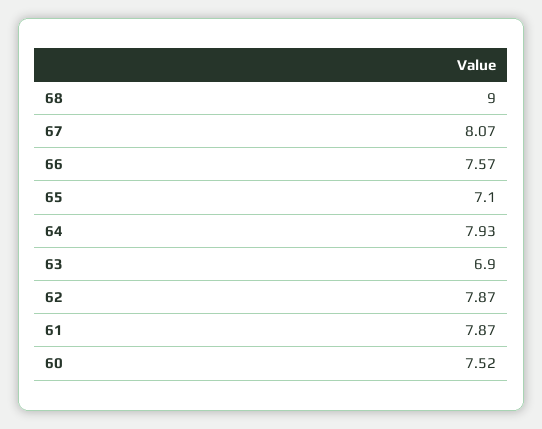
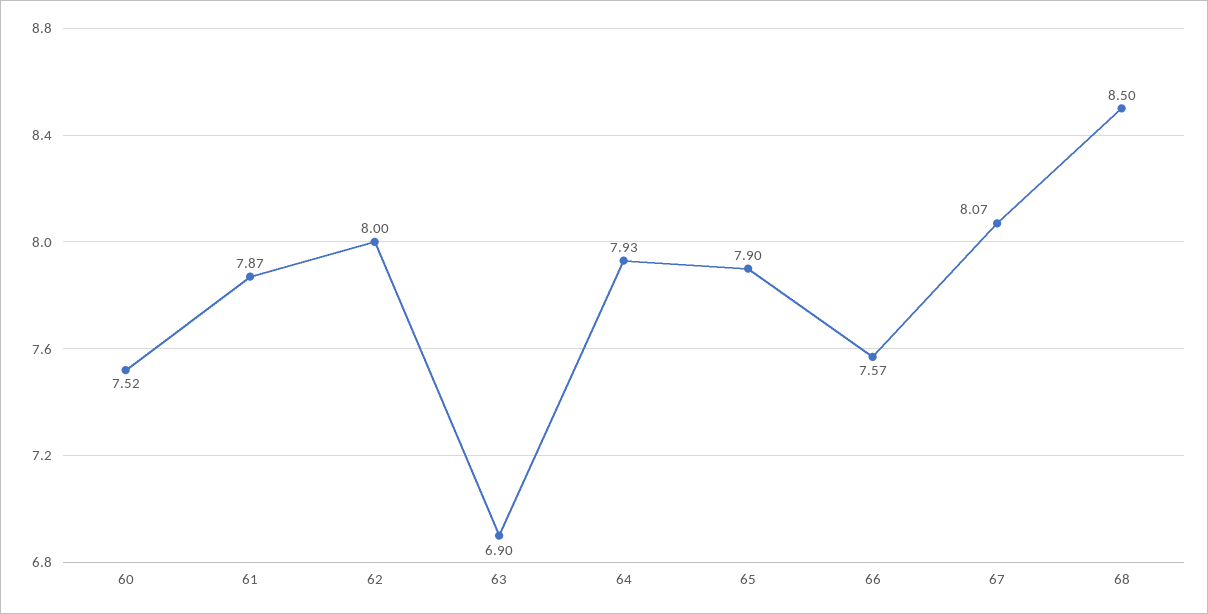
68: 9 -> 8.5
65: 7.1 -> 7.9
62: 7.87 -> 8

